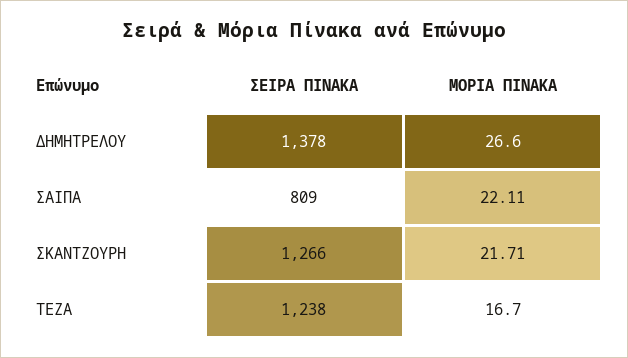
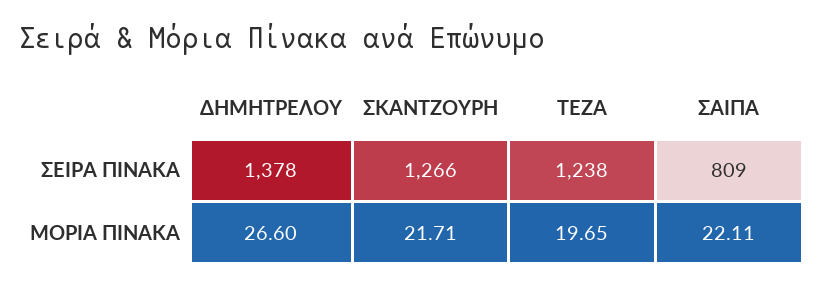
ΜΟΡΙΑ ΠΙΝΑΚΑ, ΤΕΖΑ: 16.7 -> 19.65

